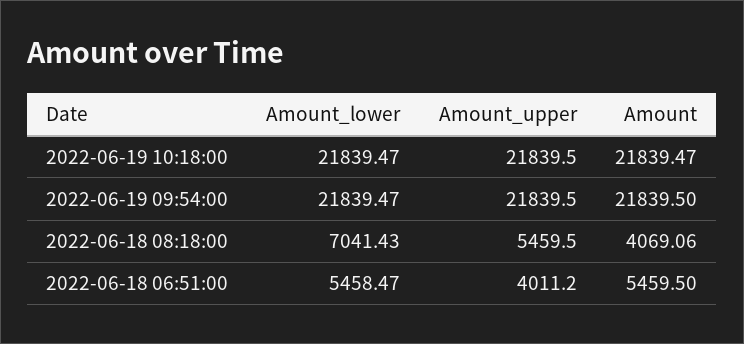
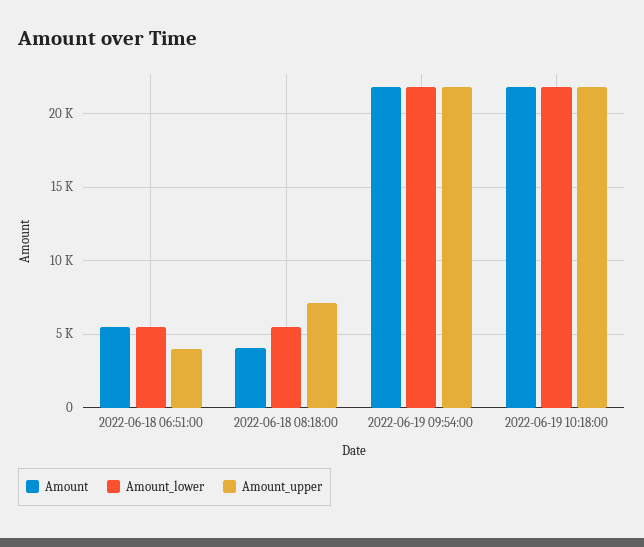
Amount_lower, 2022-06-18 08:18:00: 7041.43 -> 5500
Amount_upper, 2022-06-18 08:18:00: 5459.5 -> 7000

